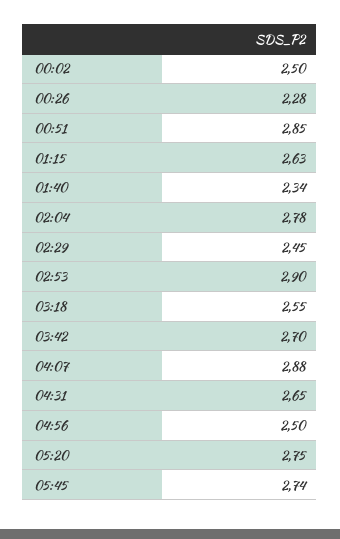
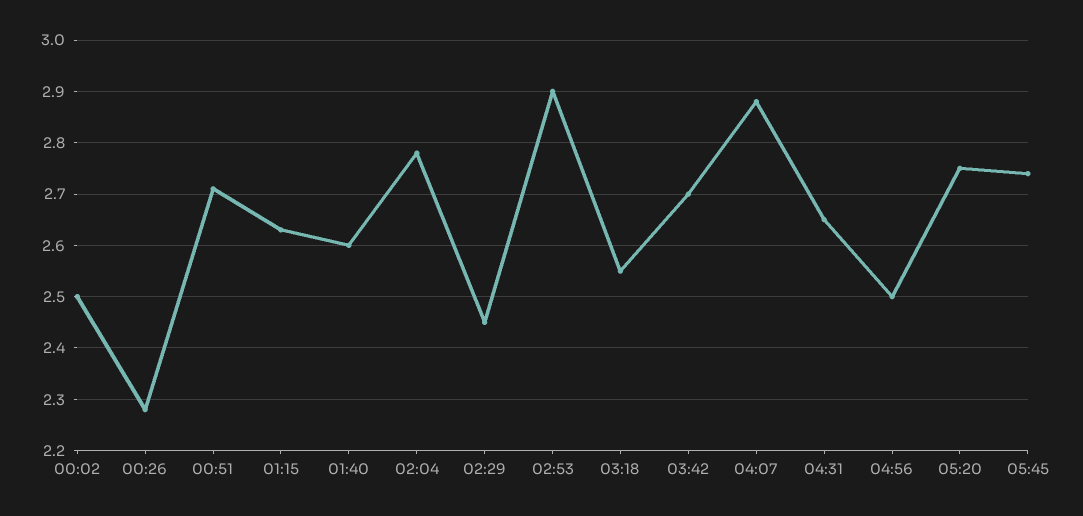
00:51: 2.85 -> 2.7
01:40: 2.34 -> 2.6

